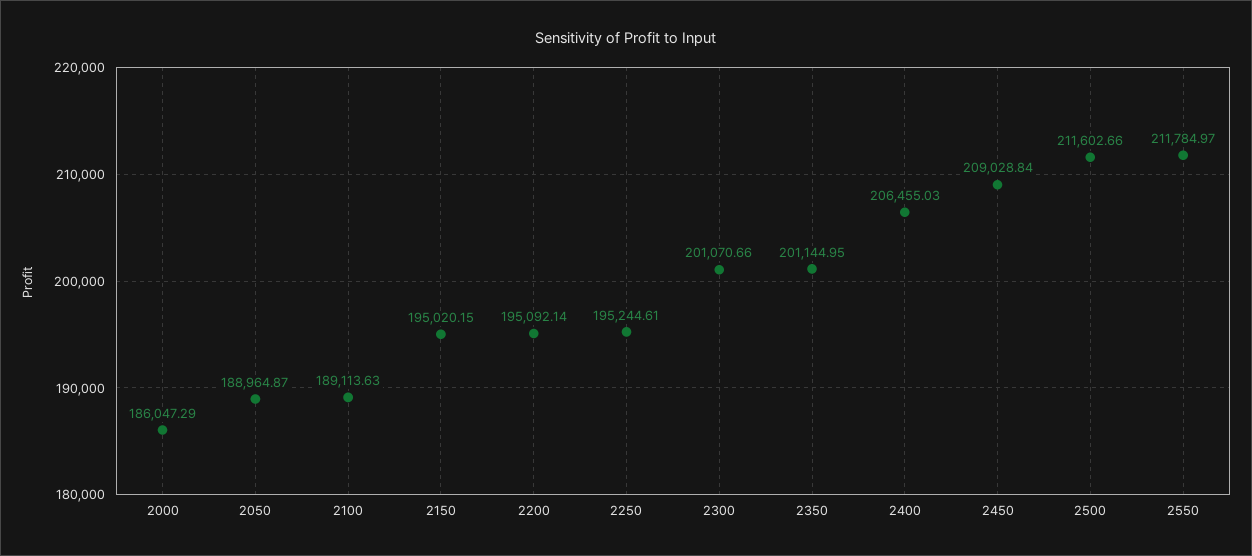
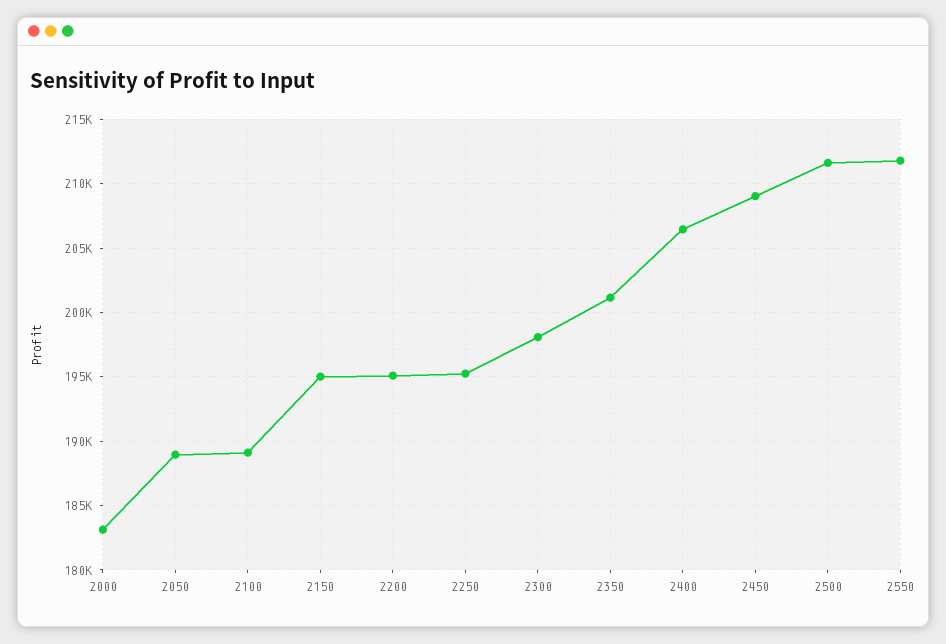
2000: 186047.29 -> 183000
2300: 201070.66 -> 198000

